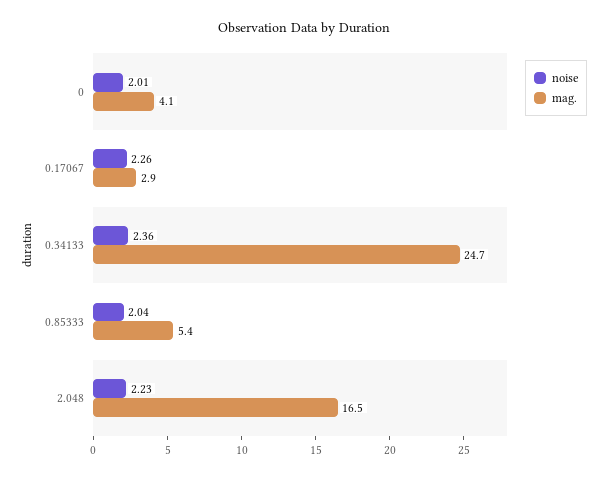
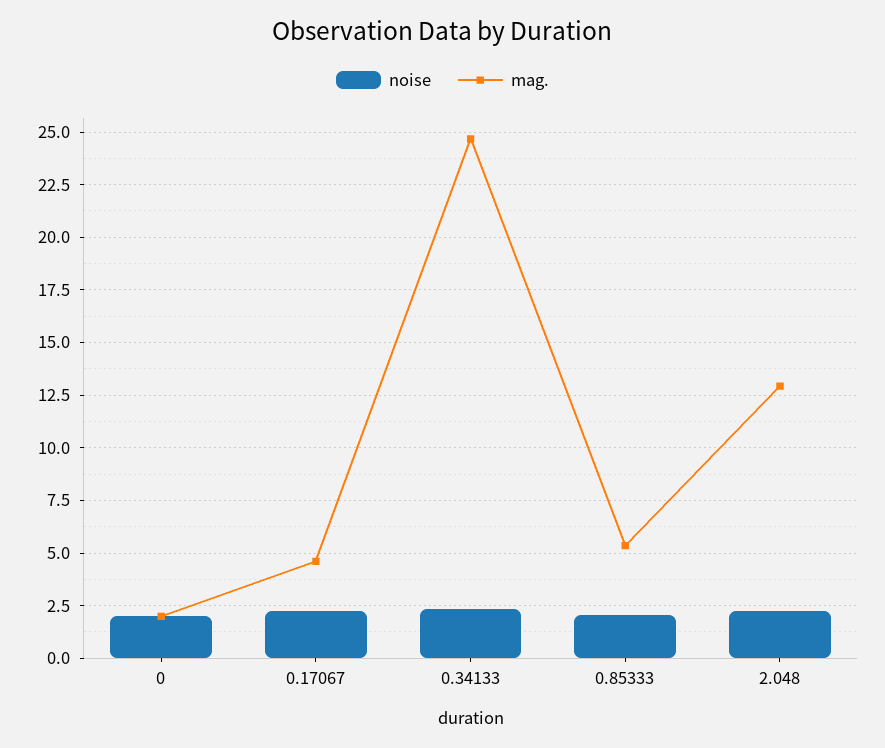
mag., 0: 4.1 -> 2
mag., 0.17067: 2.9 -> 4.5
mag., 2.048: 16.5 -> 13

